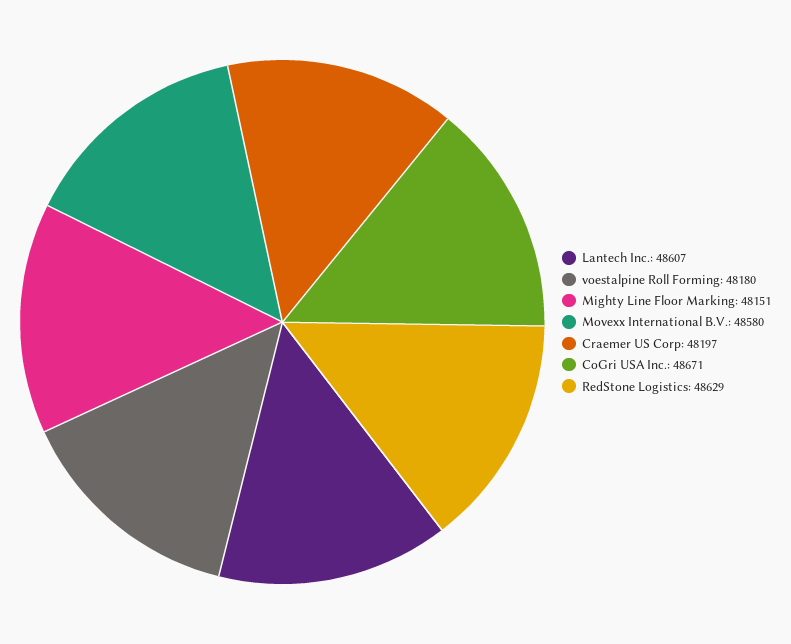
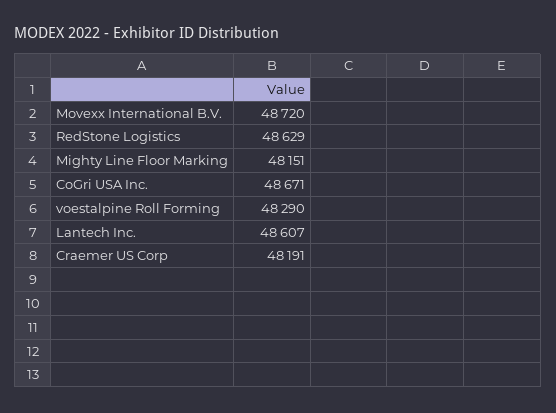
voestalpine Roll Forming: 48180 -> 48290
Movexx International B.V.: 48580 -> 48720
Craemer US Corp: 48197 -> 48191

